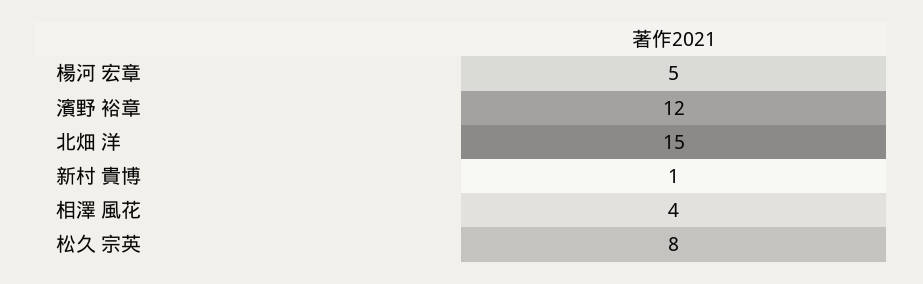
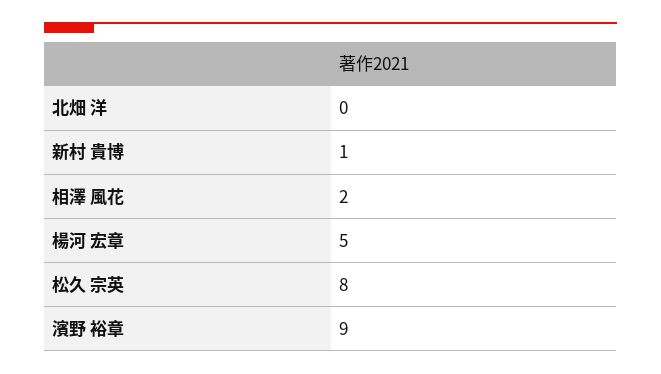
濱野 裕章: 12 -> 9
北畑 洋: 15 -> 0
相澤 風花: 4 -> 2

